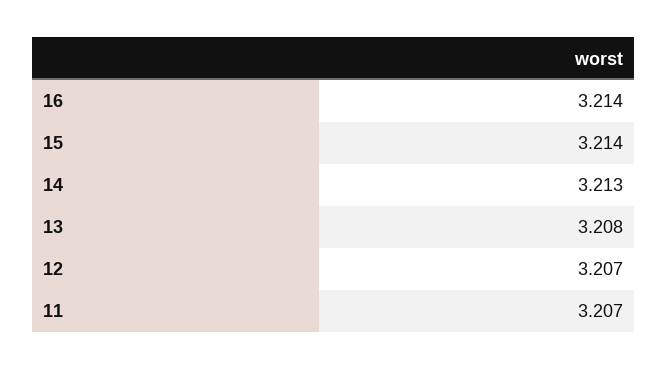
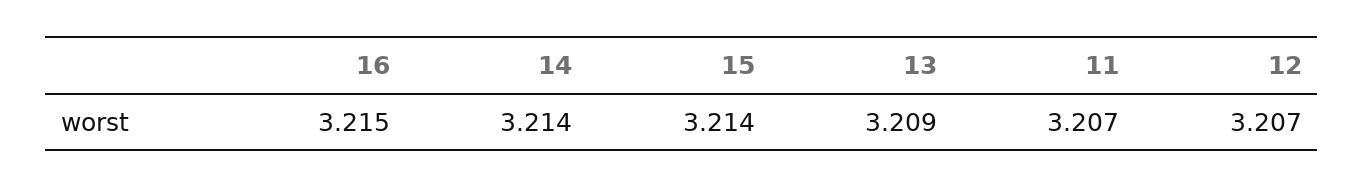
16: 3.214 -> 3.215
14: 3.213 -> 3.214
13: 3.208 -> 3.209

